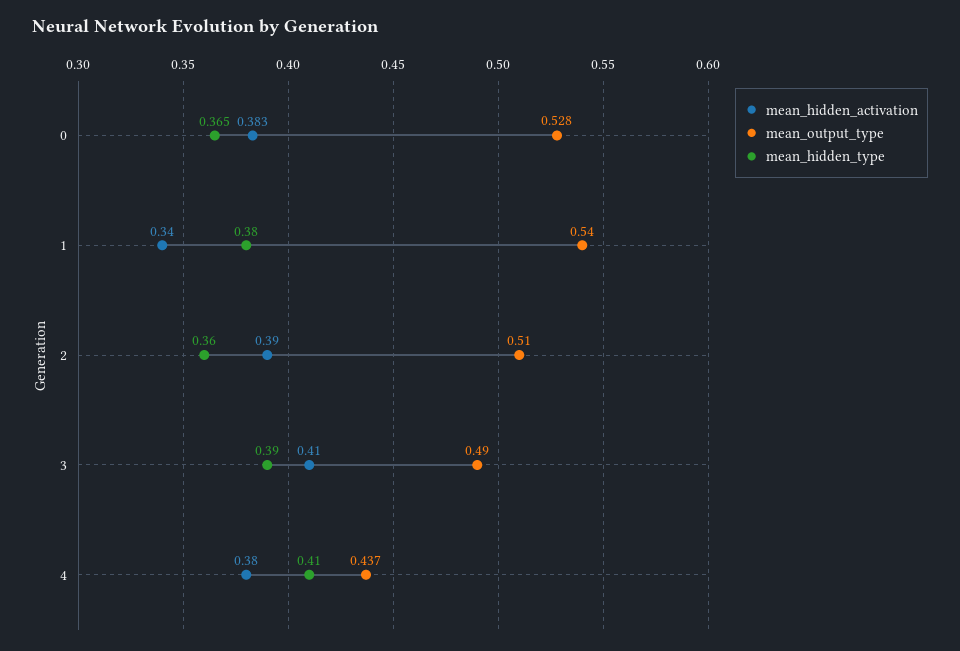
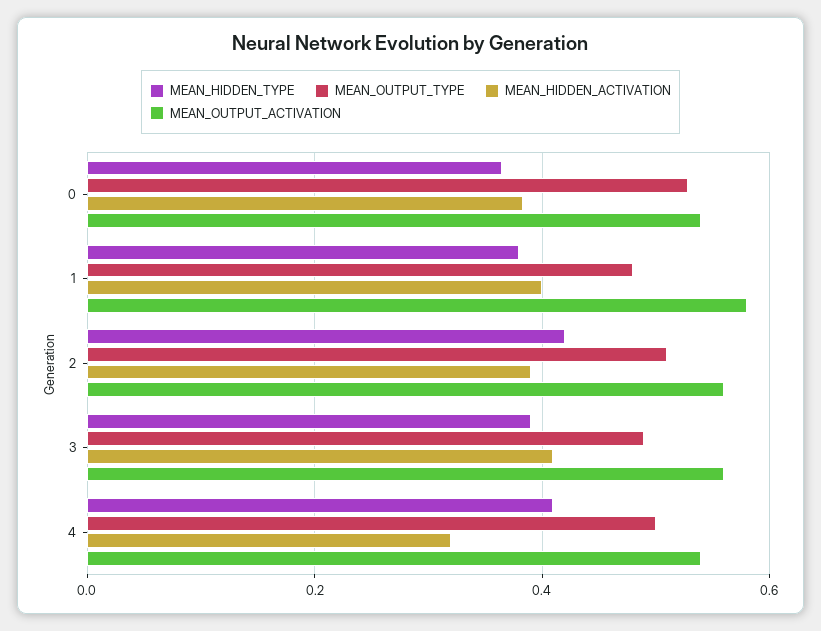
mean_hidden_activation, 1: 0.34 -> 0.4
mean_output_type, 1: 0.54 -> 0.48
mean_hidden_type, 2: 0.36 -> 0.42
mean_hidden_activation, 4: 0.38 -> 0.32
mean_output_type, 4: 0.437 -> 0.5
MEAN_OUTPUT_ACTIVATION, 0: none -> 0.54
MEAN_OUTPUT_ACTIVATION, 1: none -> 0.58
MEAN_OUTPUT_ACTIVATION, 2: none -> 0.56
MEAN_OUTPUT_ACTIVATION, 3: none -> 0.56
MEAN_OUTPUT_ACTIVATION, 4: none -> 0.54

